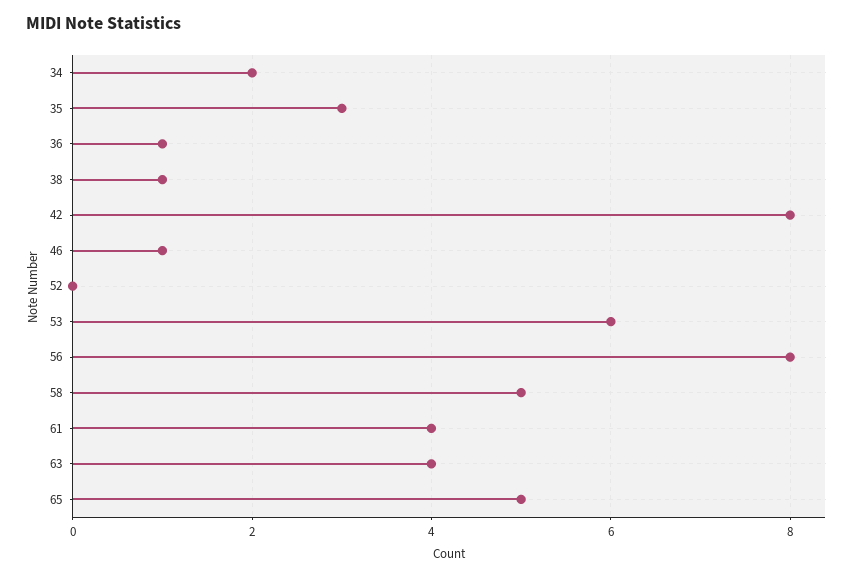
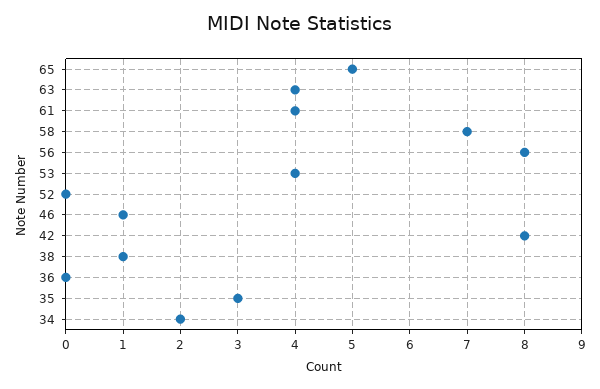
36: 1 -> 0
53: 6 -> 4
58: 5 -> 7

